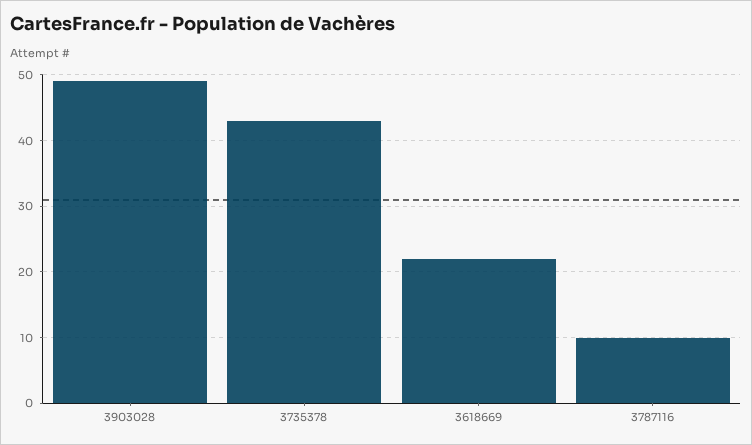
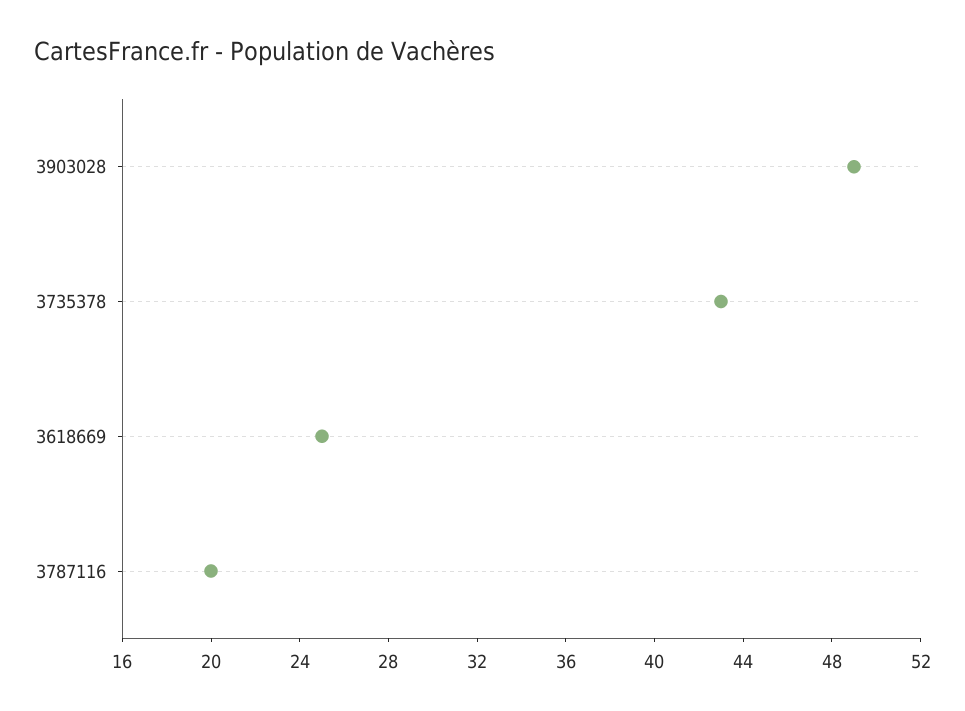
3618669: 22 -> 25
3787116: 10 -> 20

